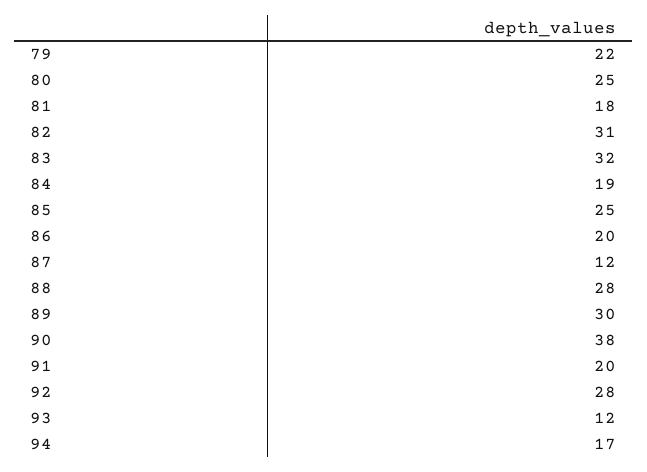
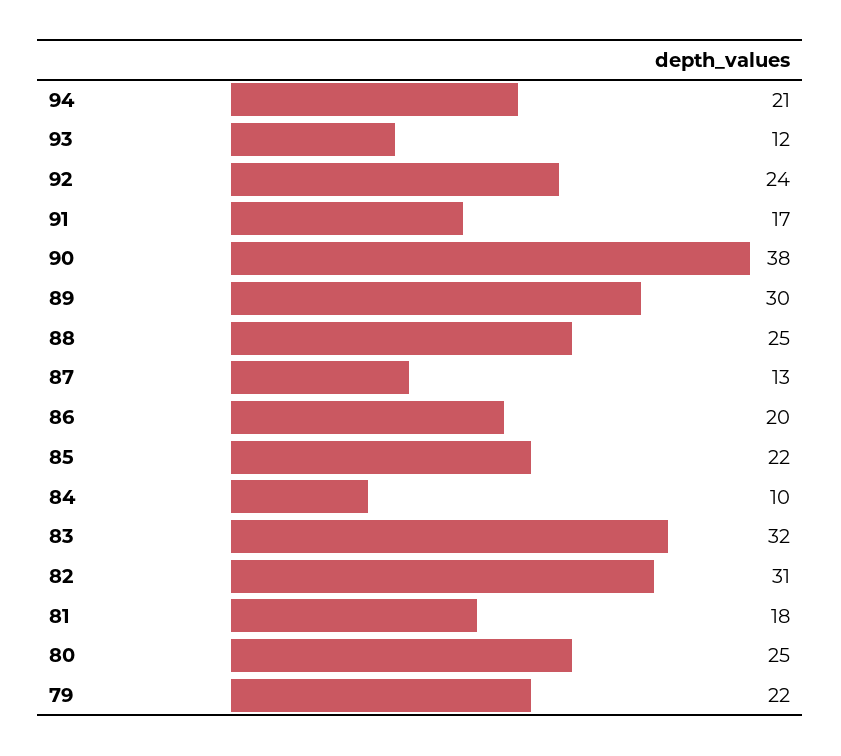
84: 19 -> 10
85: 25 -> 22
87: 12 -> 13
88: 28 -> 25
91: 20 -> 17
92: 28 -> 24
94: 17 -> 21

